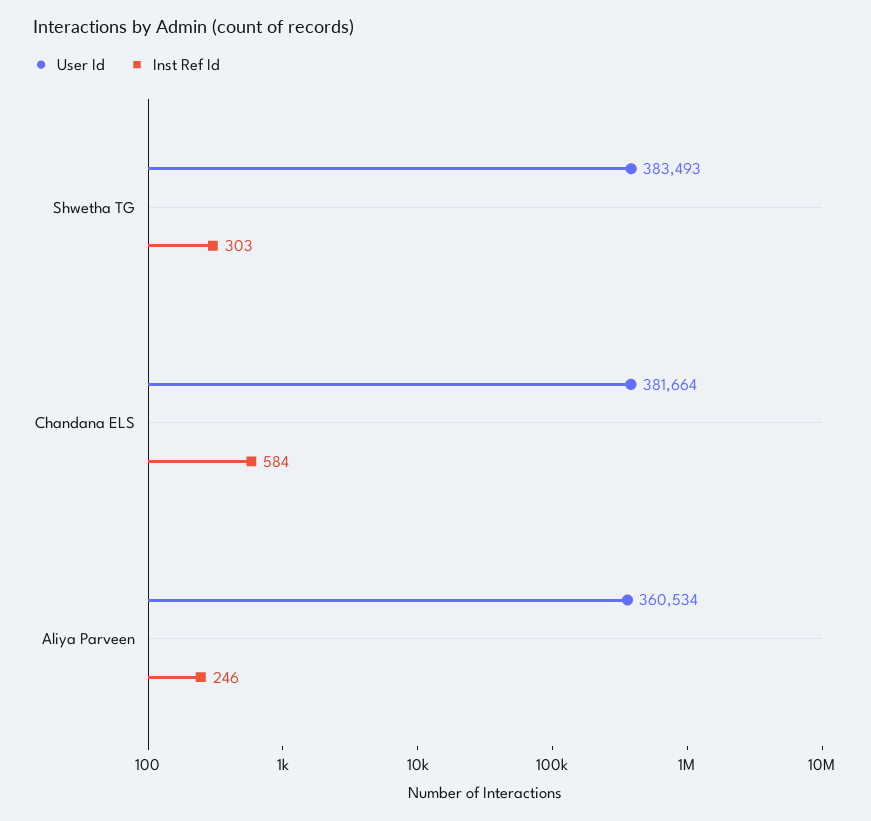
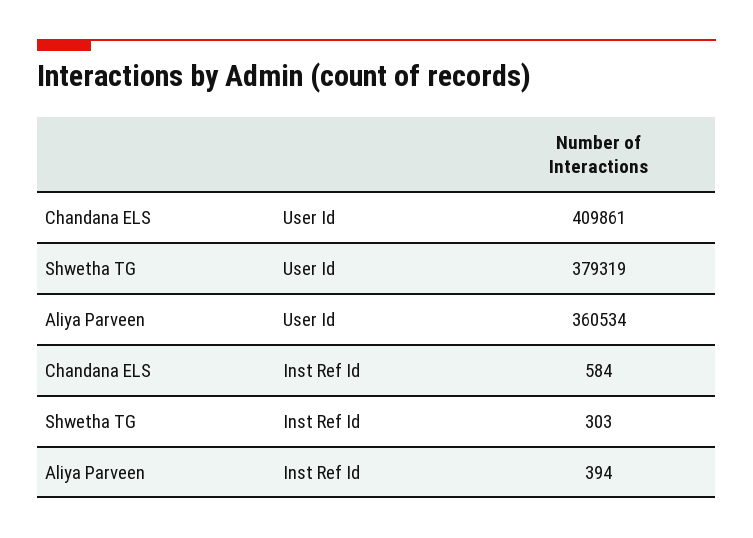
User Id, Shwetha TG: 383493 -> 379319
User Id, Chandana ELS: 381664 -> 409861
Inst Ref Id, Aliya Parveen: 246 -> 394

